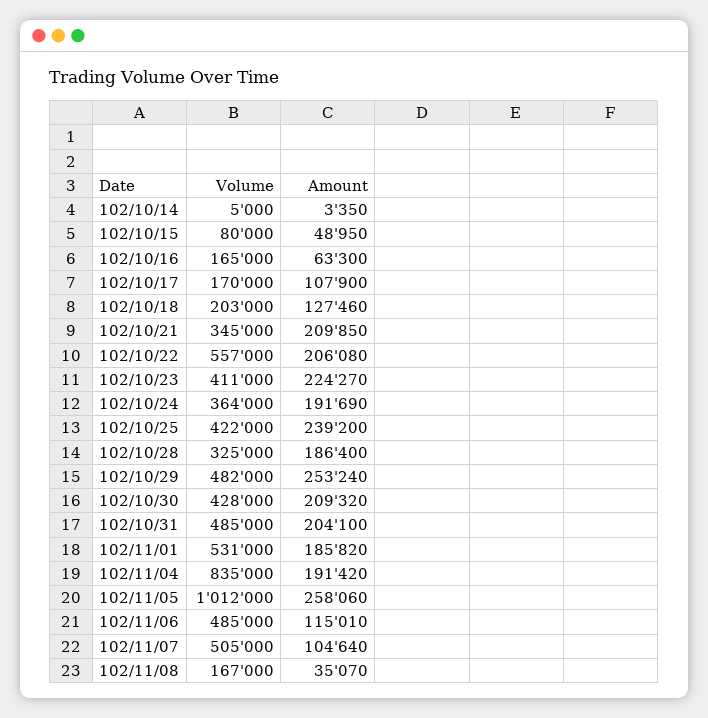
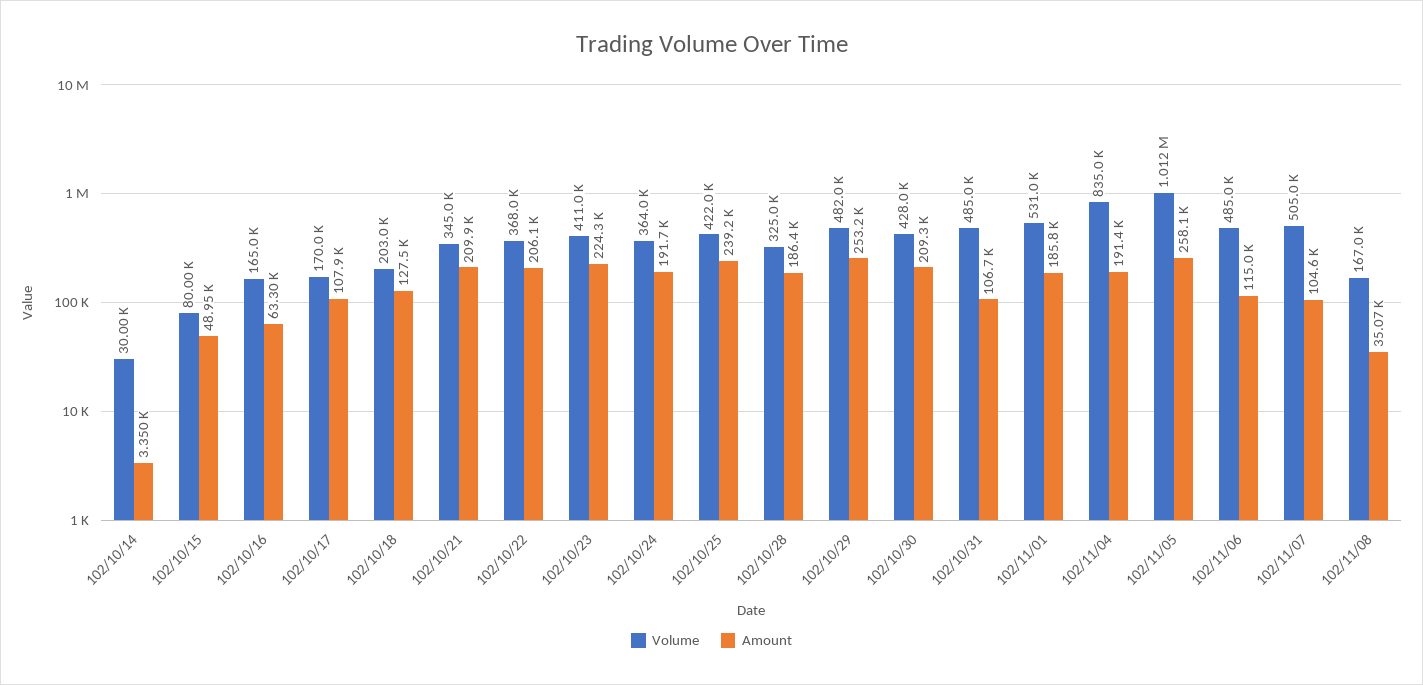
Volume, 102/10/14: 5000 -> 30000
Volume, 102/10/22: 557000 -> 368000
Amount, 102/10/31: 204100 -> 106700

